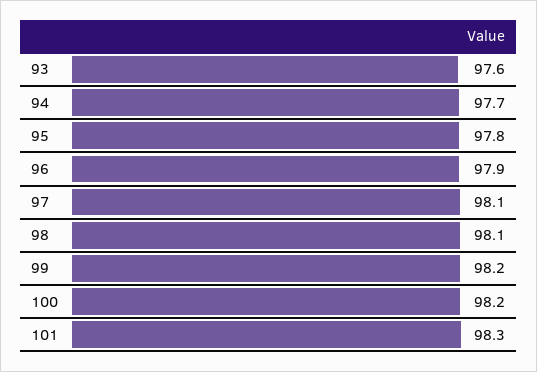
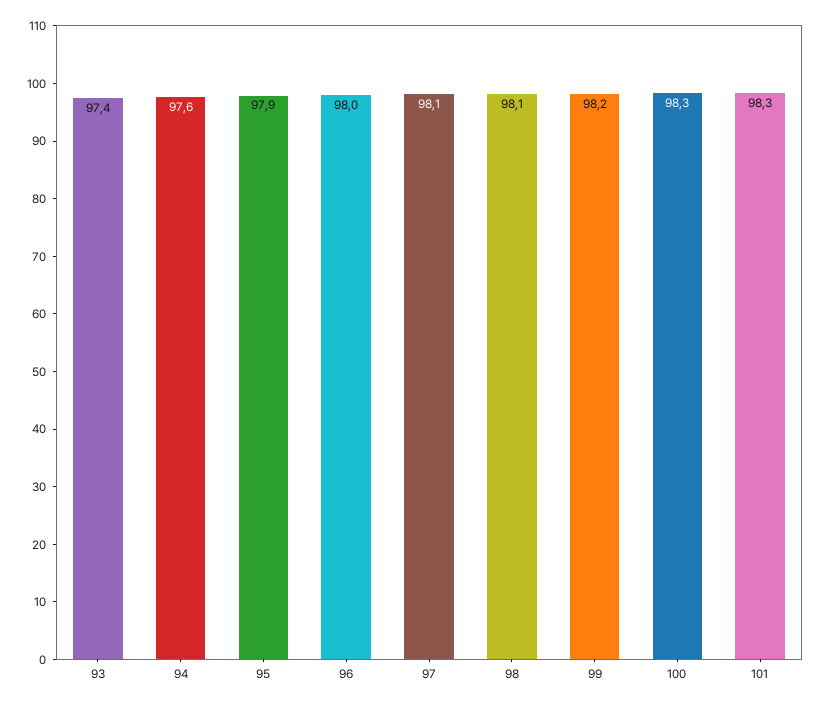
93: 97.6 -> 97.4
94: 97.7 -> 97.6
95: 97.8 -> 97.9
96: 97.9 -> 98
100: 98.2 -> 98.3

